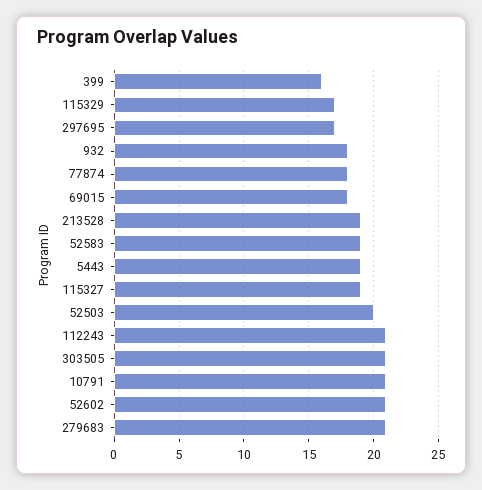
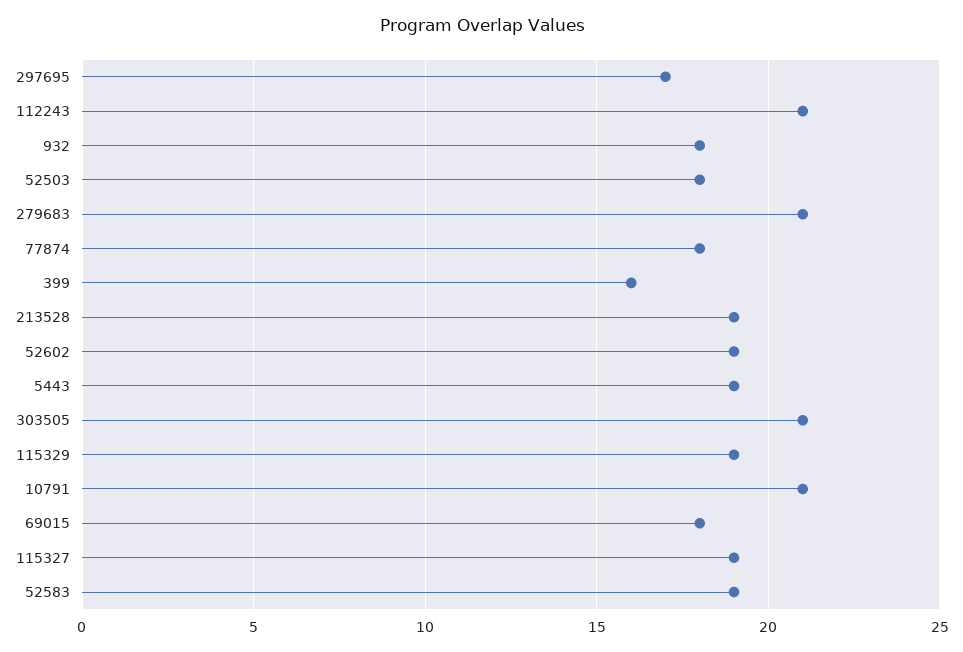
115329: 17 -> 19
52503: 20 -> 18
52602: 21 -> 19

